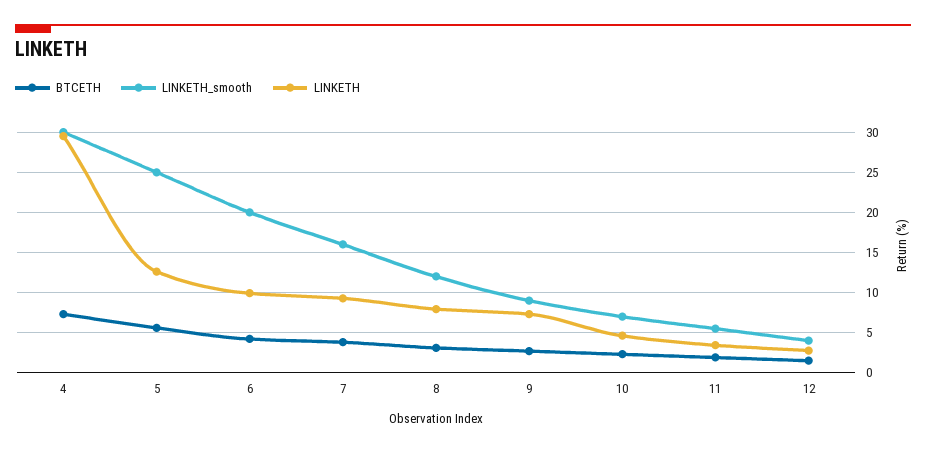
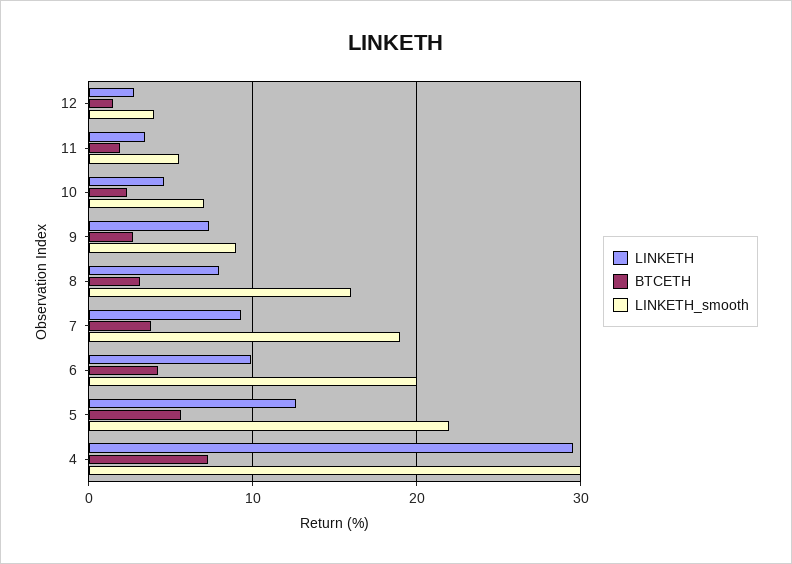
LINKETH_smooth, 5: 25 -> 22
LINKETH_smooth, 7: 16 -> 19
LINKETH_smooth, 8: 12 -> 16

